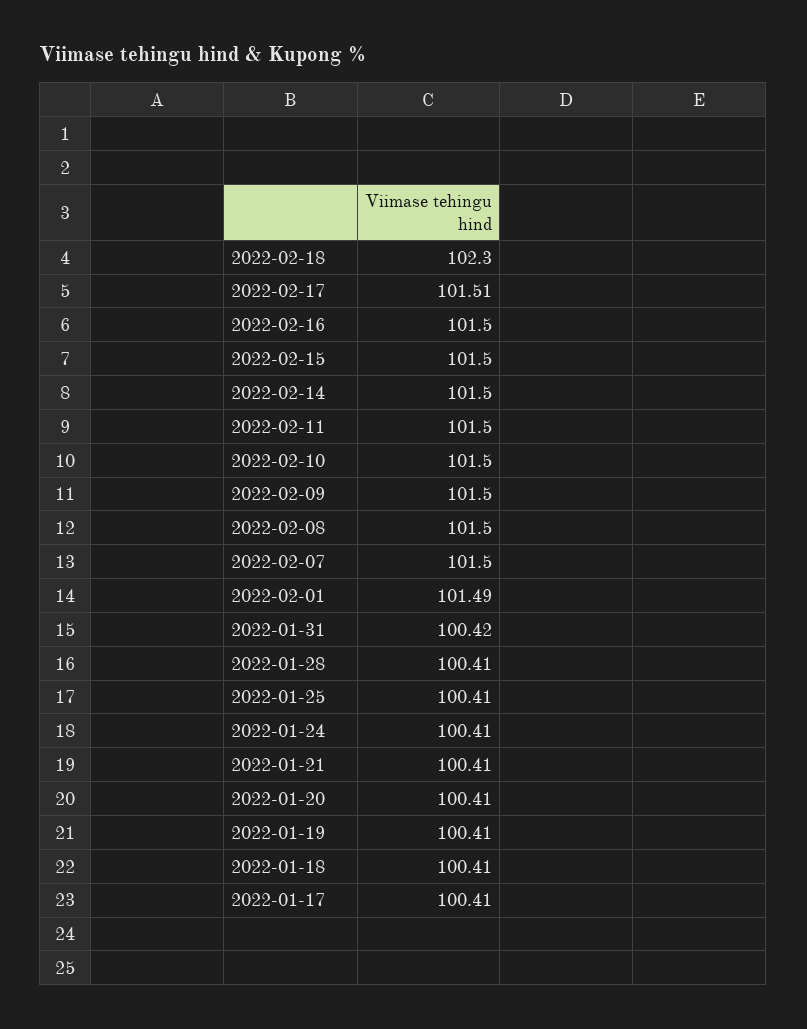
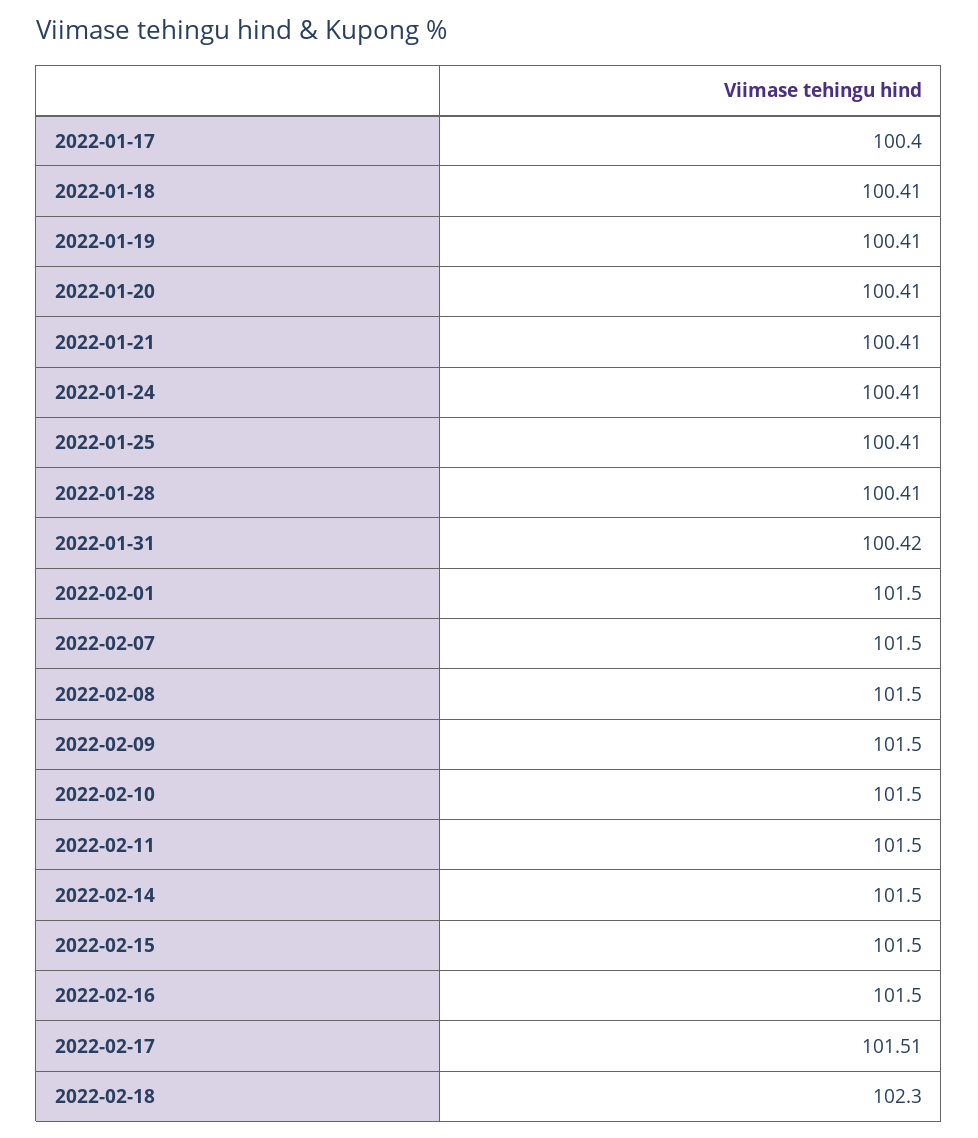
2022-02-01: 101.49 -> 101.5
2022-01-17: 100.41 -> 100.4

